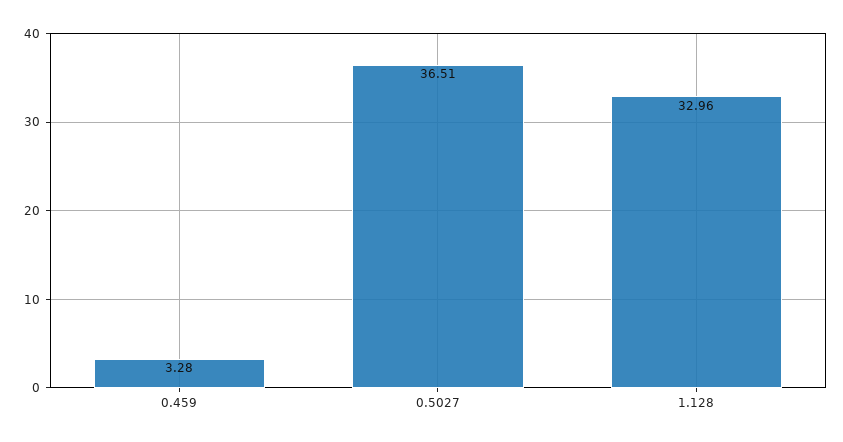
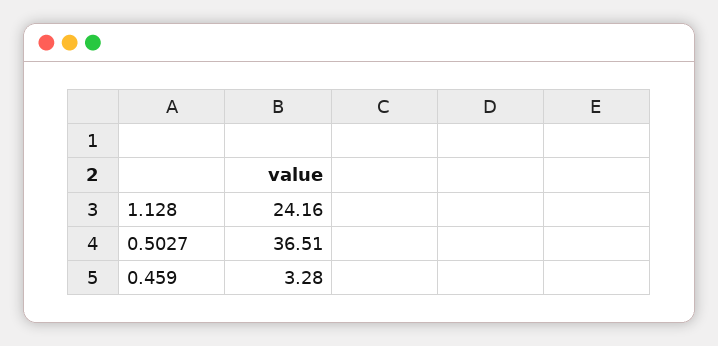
1.128: 32.96 -> 24.16

